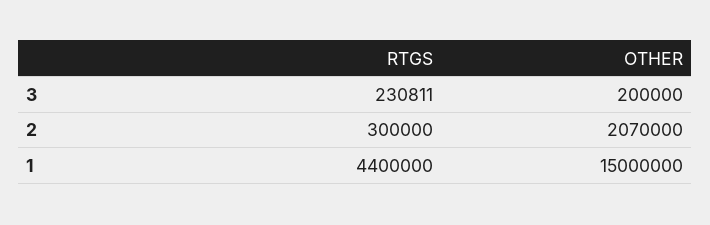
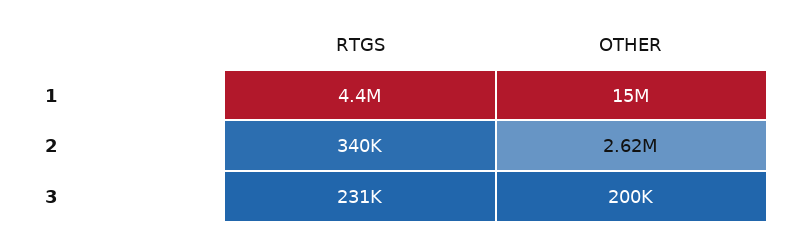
RTGS, 2: 300000 -> 340000
OTHER, 2: 2070000 -> 2620000

